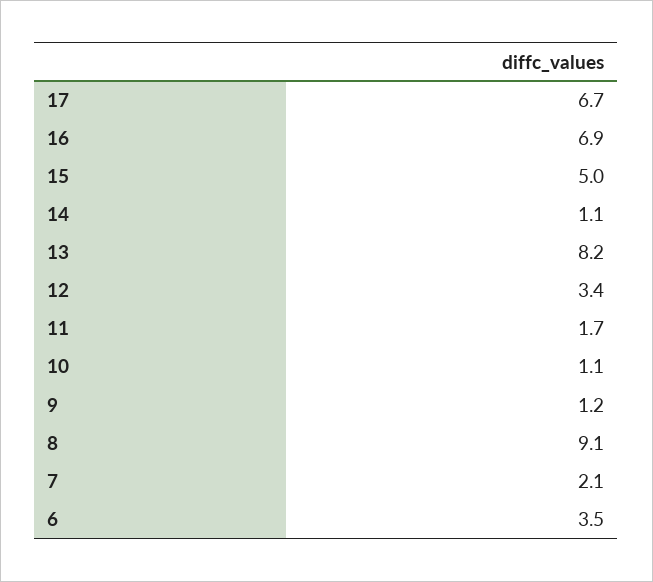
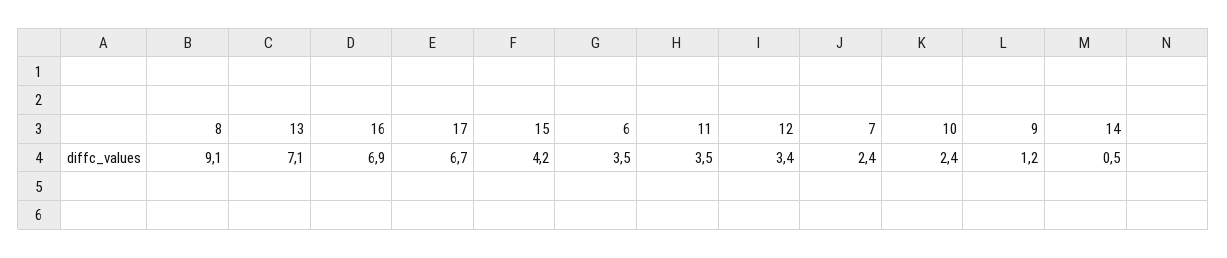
15: 5 -> 4.2
14: 1.1 -> 0.5
13: 8.2 -> 7.1
11: 1.7 -> 3.5
10: 1.1 -> 2.4
7: 2.1 -> 2.4

